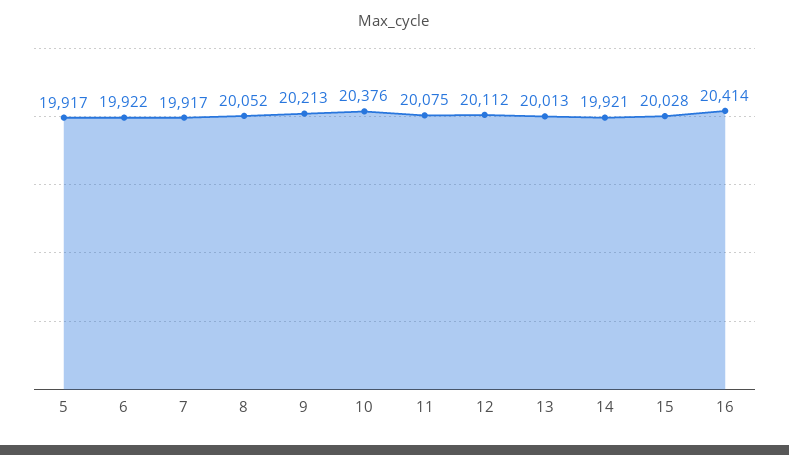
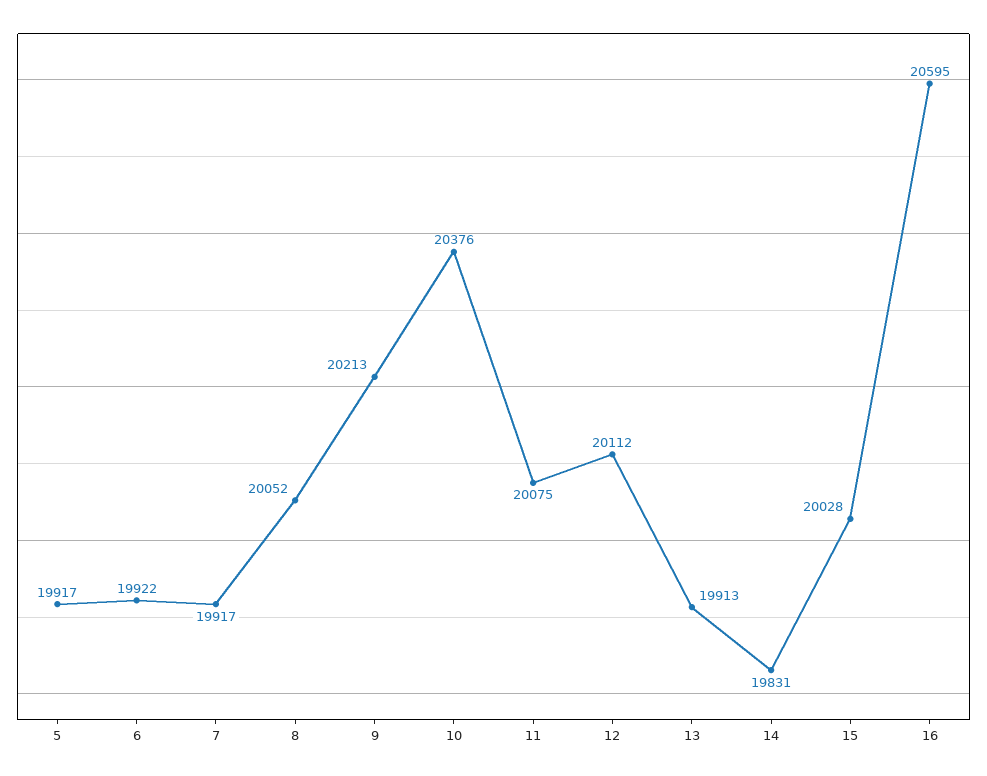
13: 20013 -> 19913
14: 19921 -> 19831
16: 20414 -> 20595

